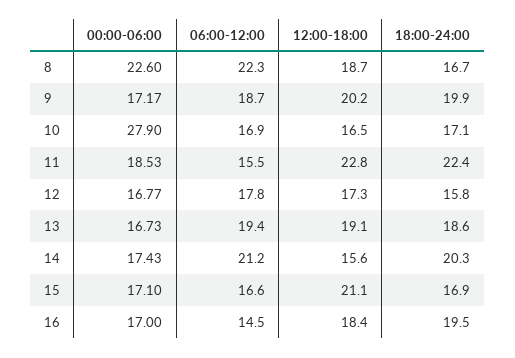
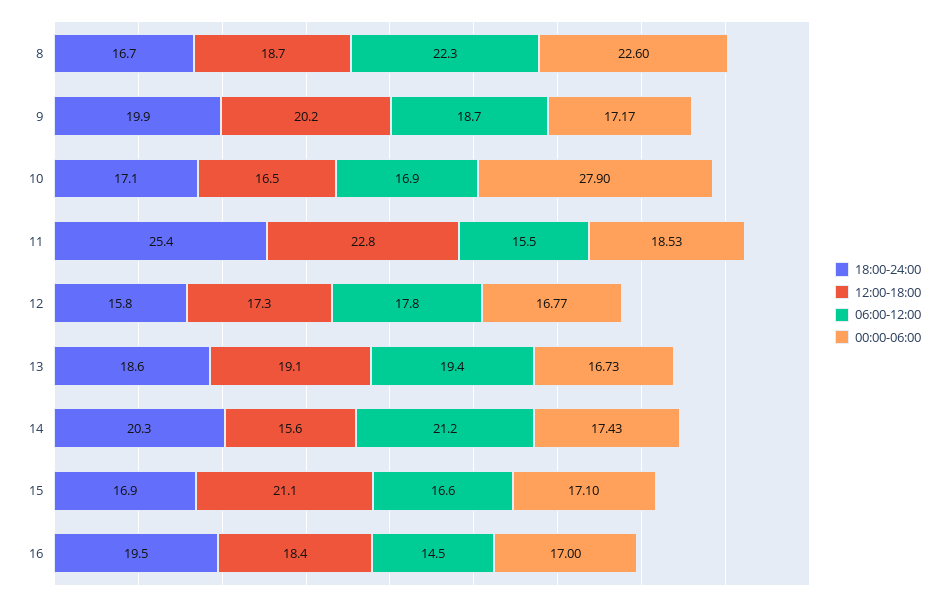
18:00-24:00, 11: 22.4 -> 25.4

